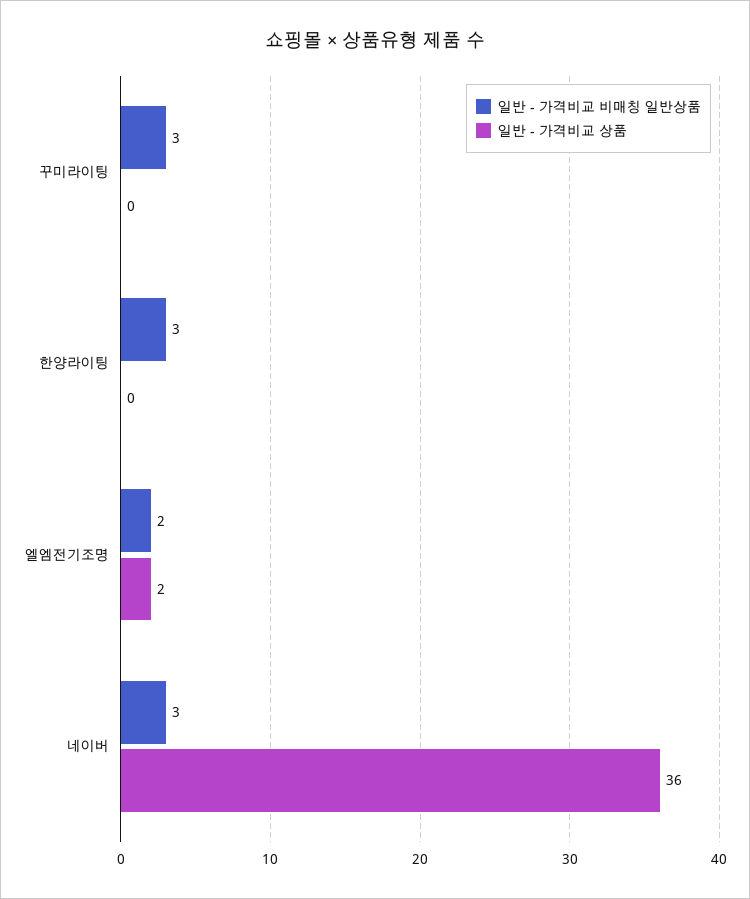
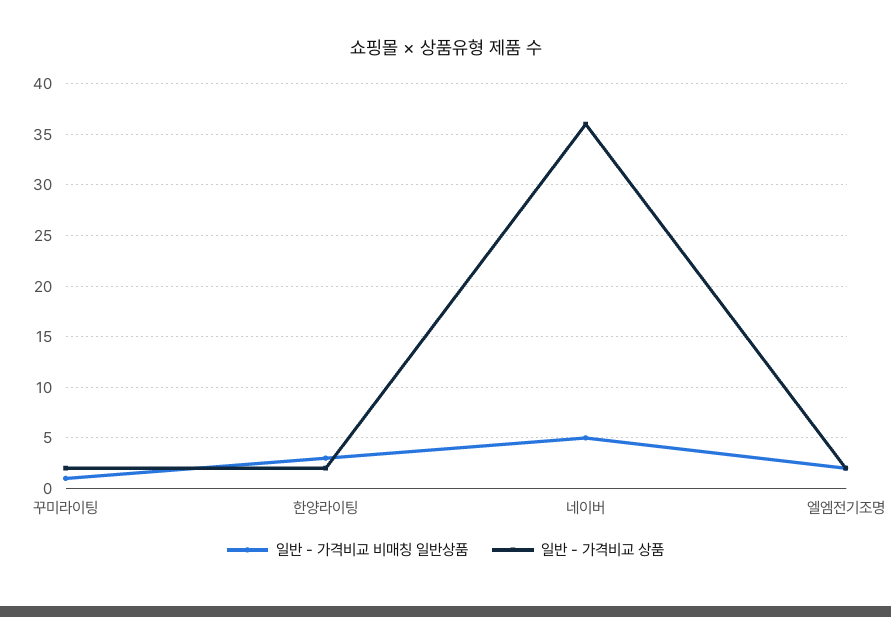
일반 - 가격비교 비매칭 일반상품, 꾸미라이팅: 3 -> 1
일반 - 가격비교 상품, 꾸미라이팅: 0 -> 2
일반 - 가격비교 상품, 한양라이팅: 0 -> 2
일반 - 가격비교 비매칭 일반상품, 네이버: 3 -> 5

